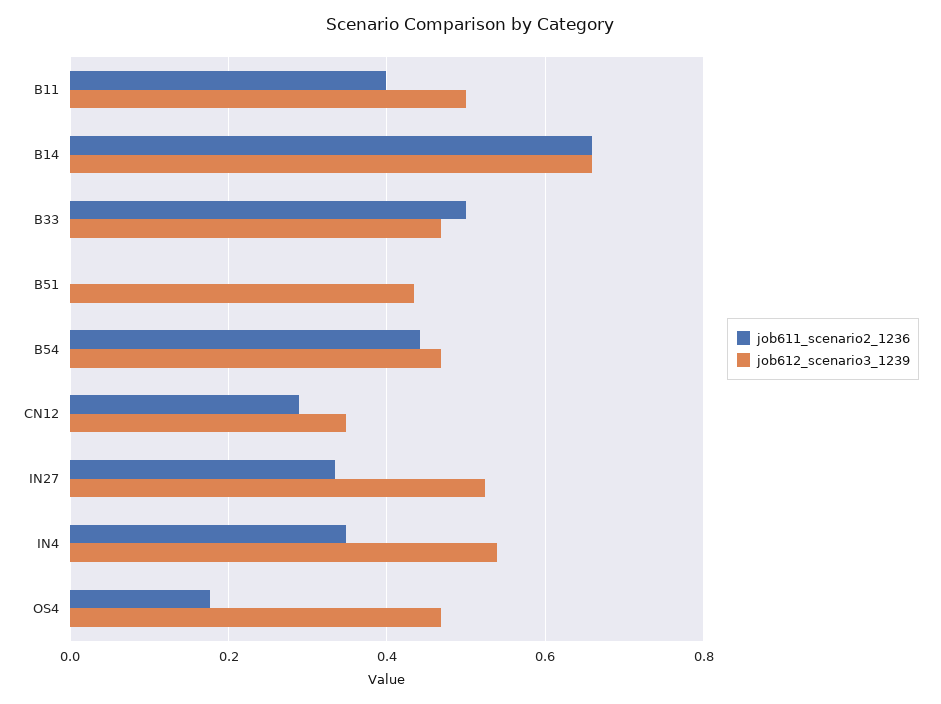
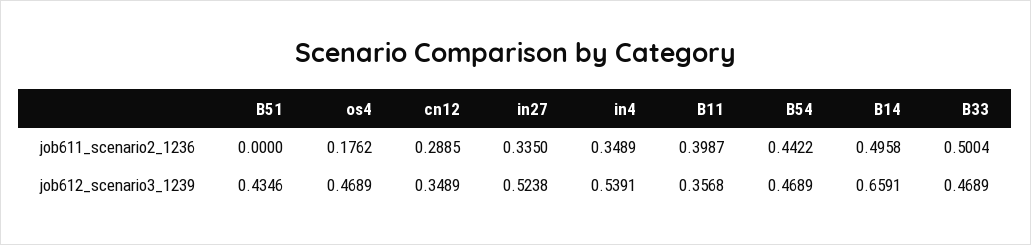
job612_scenario3_1239, B11: 0.5 -> 0.3568
job611_scenario2_1236, B14: 0.66 -> 0.4958

